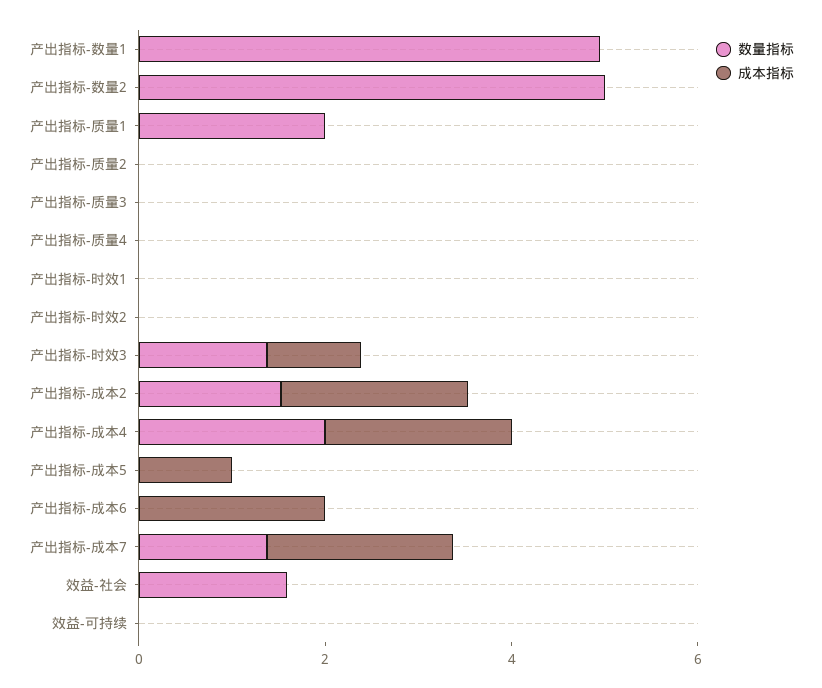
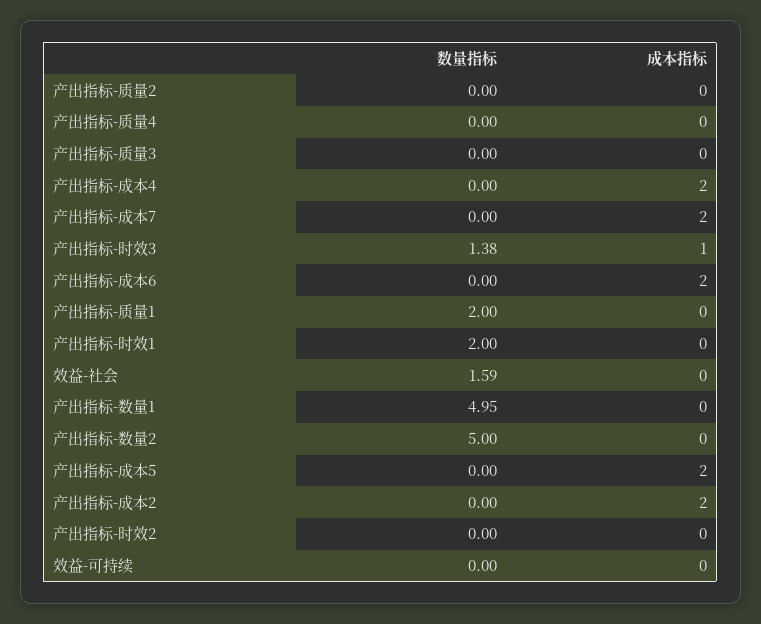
数量指标, 产出指标-时效1: 0 -> 2
数量指标, 产出指标-成本2: 1.5 -> 0
数量指标, 产出指标-成本4: 2 -> 0
成本指标, 产出指标-成本5: 1 -> 2
数量指标, 产出指标-成本7: 1.5 -> 0

